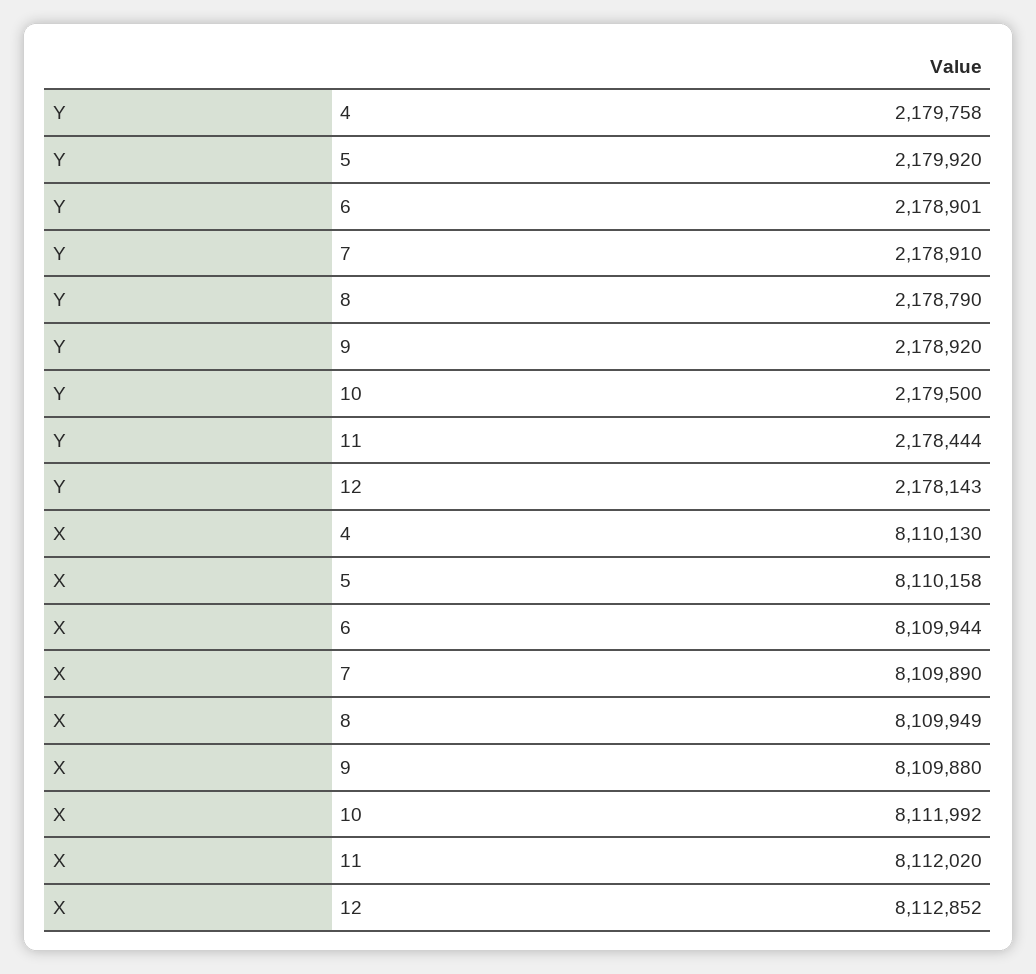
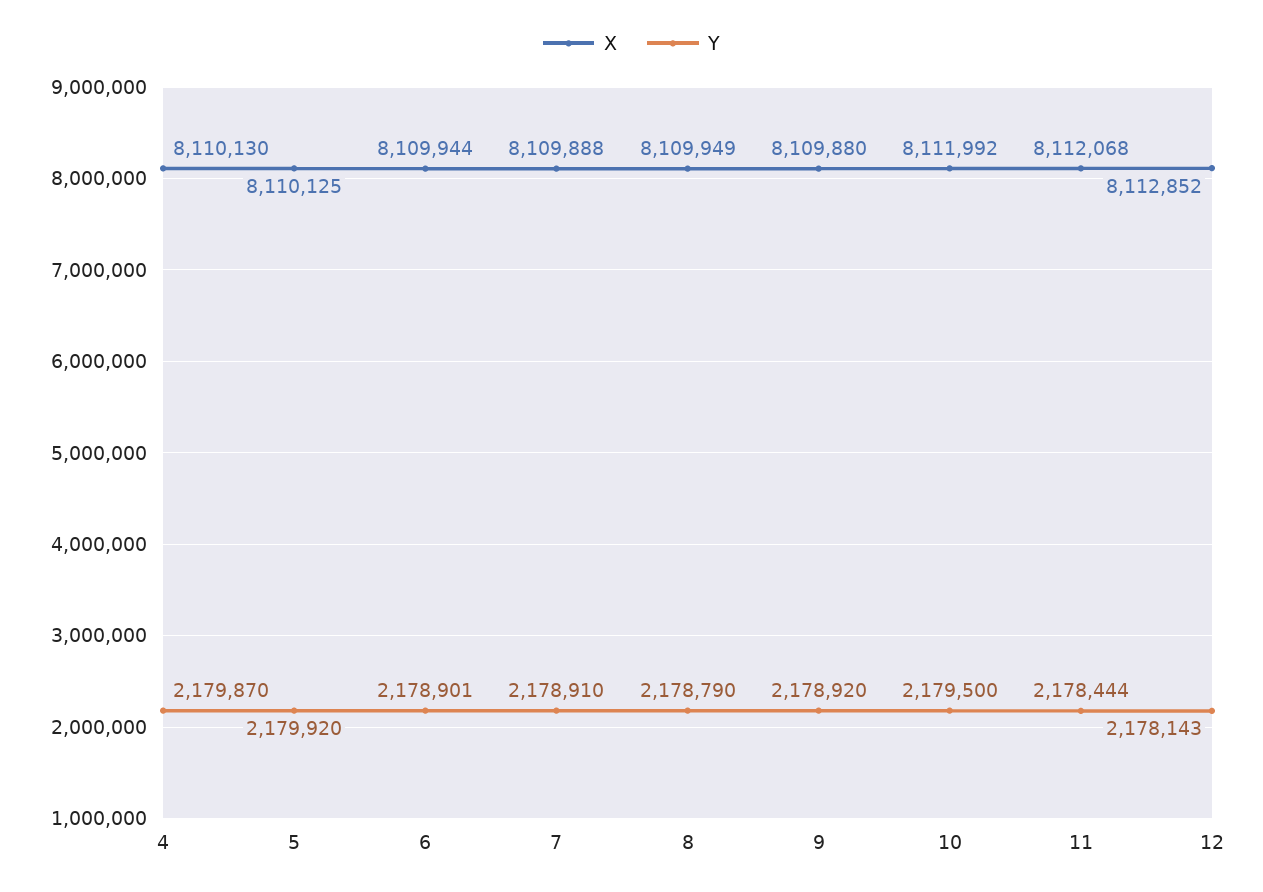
Y, 4: 2179758 -> 2179870
X, 5: 8110158 -> 8110125
X, 7: 8109890 -> 8109888
X, 11: 8112020 -> 8112068

